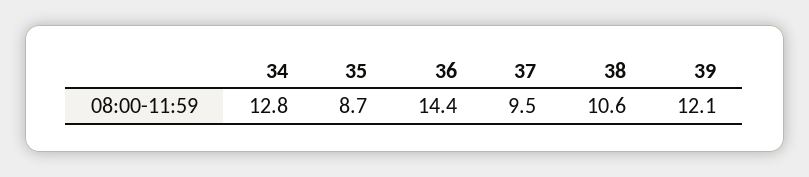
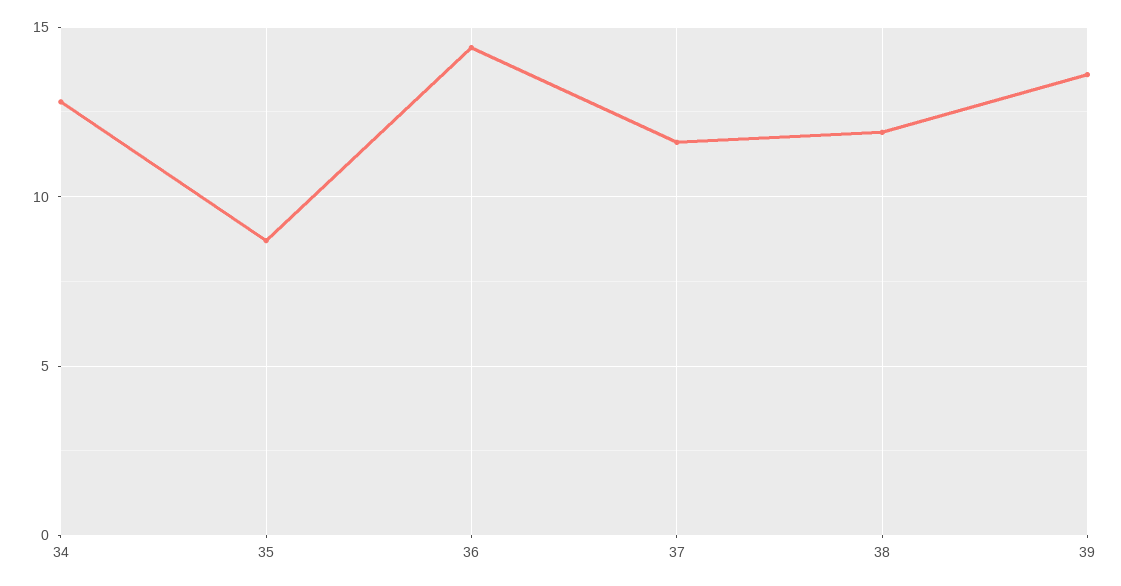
37: 9.5 -> 11.5
38: 10.6 -> 12
39: 12.1 -> 13.5

